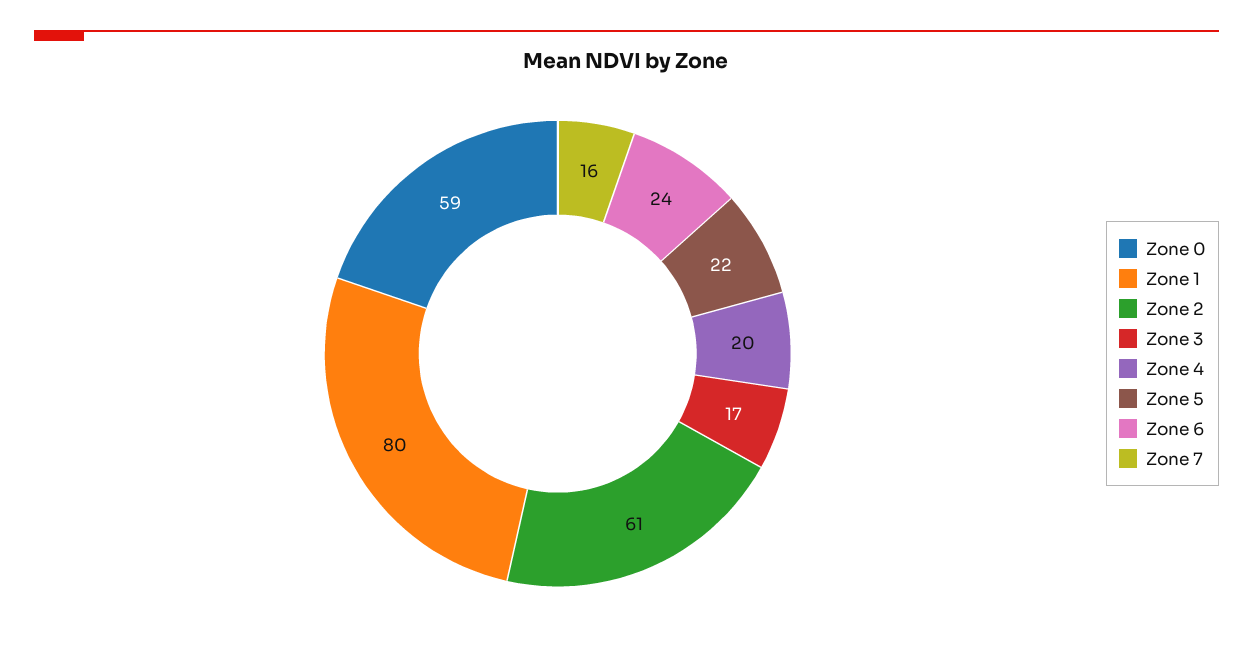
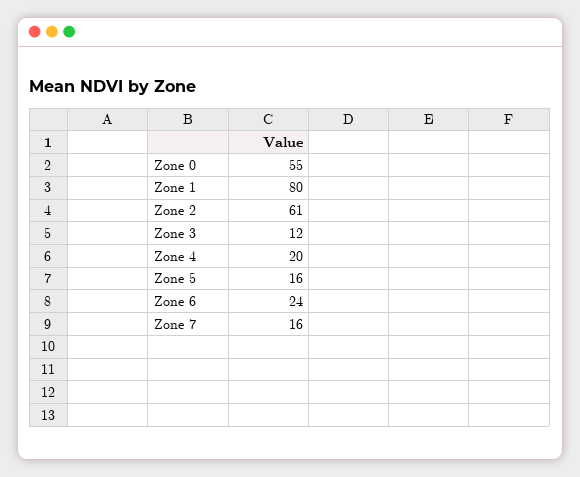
Zone 0: 59 -> 55
Zone 3: 17 -> 12
Zone 5: 22 -> 16

